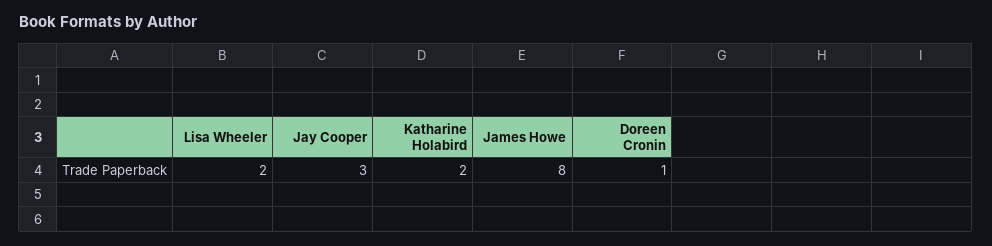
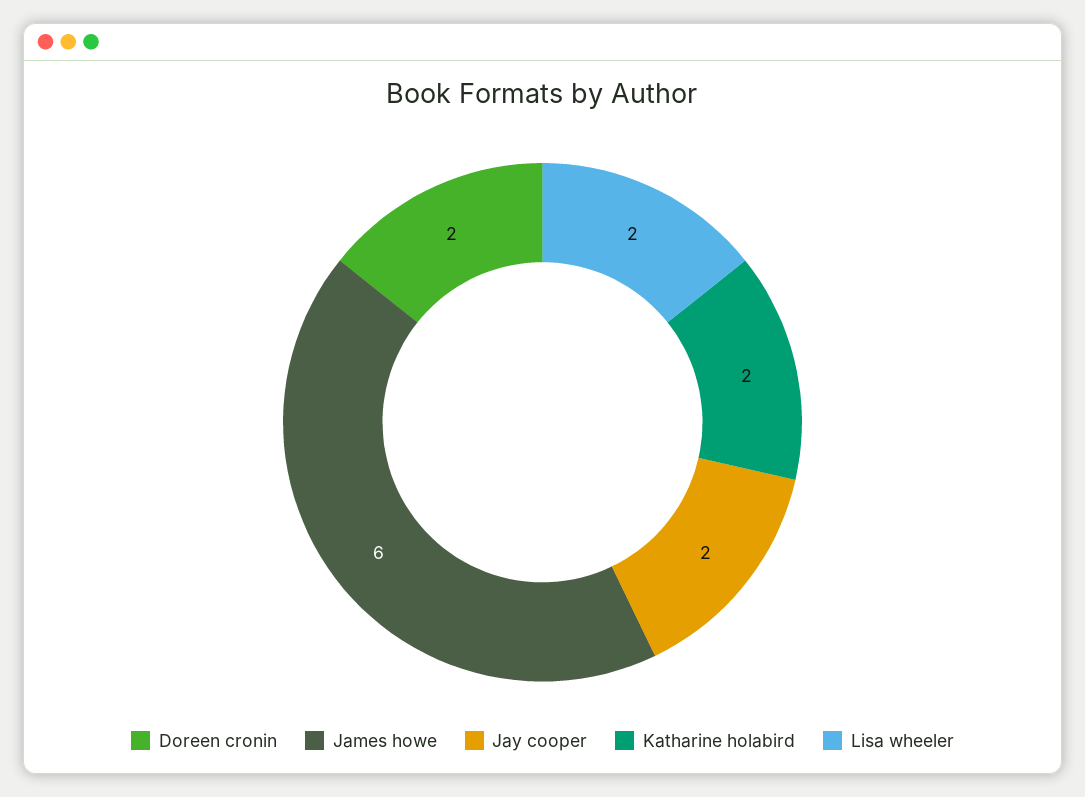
Jay Cooper: 3 -> 2
James Howe: 8 -> 6
Doreen Cronin: 1 -> 2

